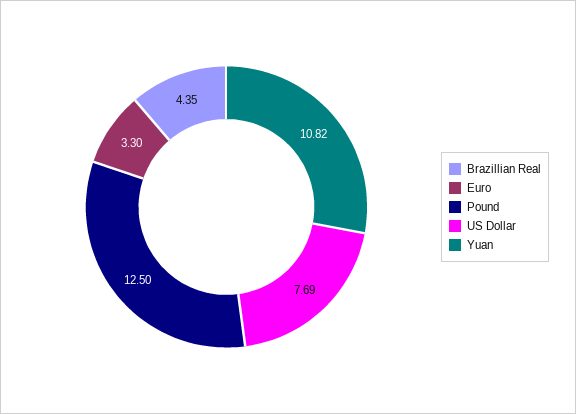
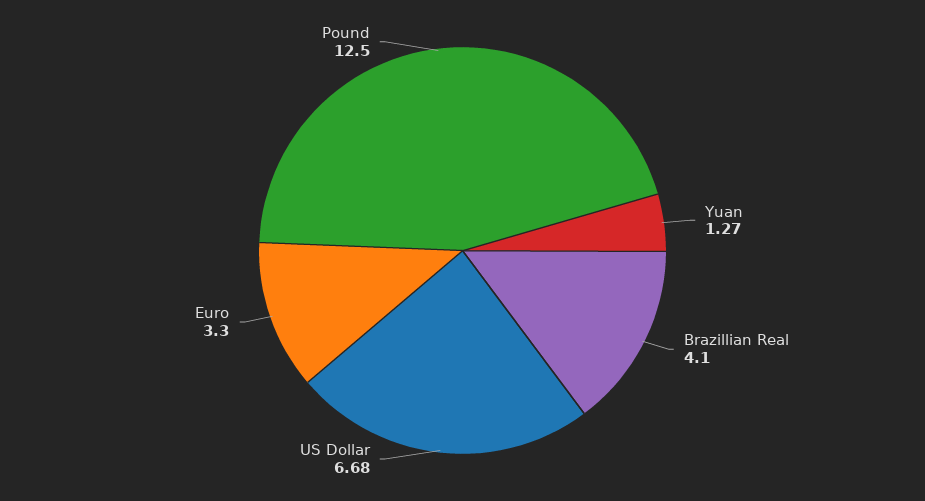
Brazillian Real: 4.35 -> 4.1
US Dollar: 7.69 -> 6.68
Yuan: 10.82 -> 1.27

